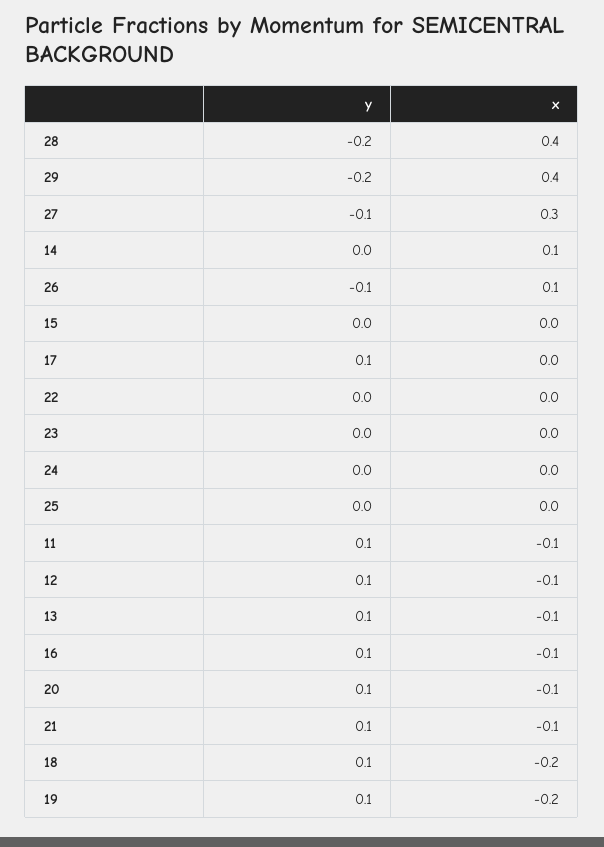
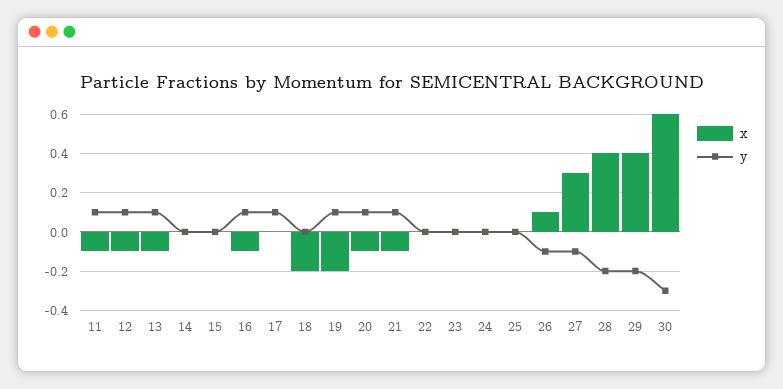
x, 14: 0.1 -> 0
y, 18: 0.1 -> 0
x, 30: none -> 0.6
y, 30: none -> -0.3

